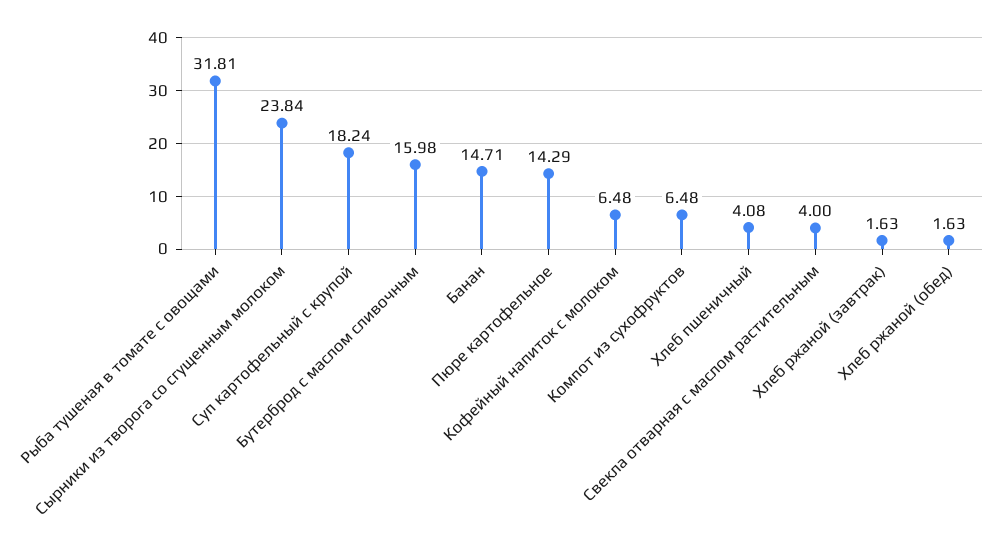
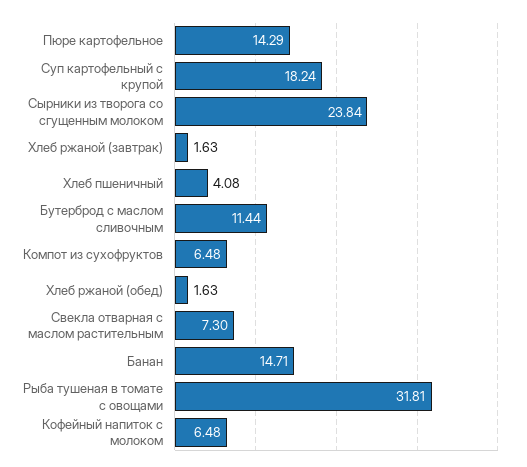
Бутерброд с маслом сливочным: 15.98 -> 11.44
Свекла отварная с маслом растительным: 4 -> 7.3

